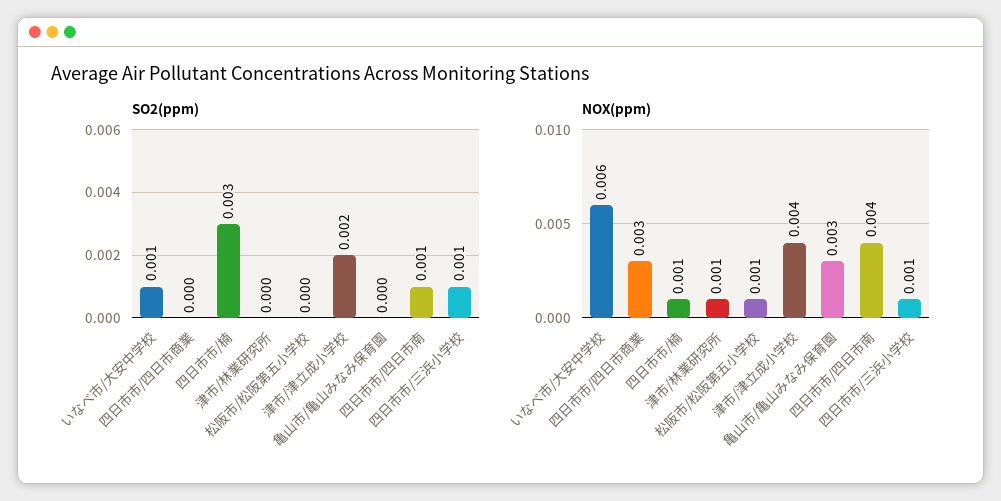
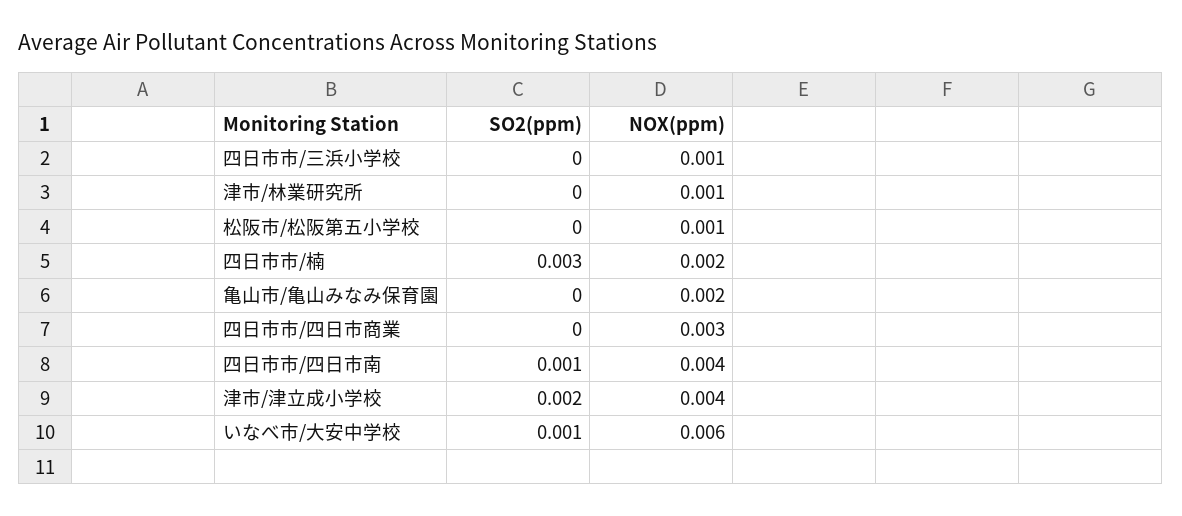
SO2(ppm), 四日市市/三浜小学校: 0.001 -> 0
NOX(ppm), 四日市市/楠: 0.001 -> 0.002
NOX(ppm), 亀山市/亀山みなみ保育園: 0.003 -> 0.002

